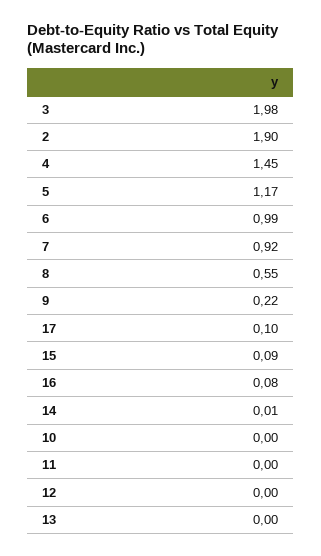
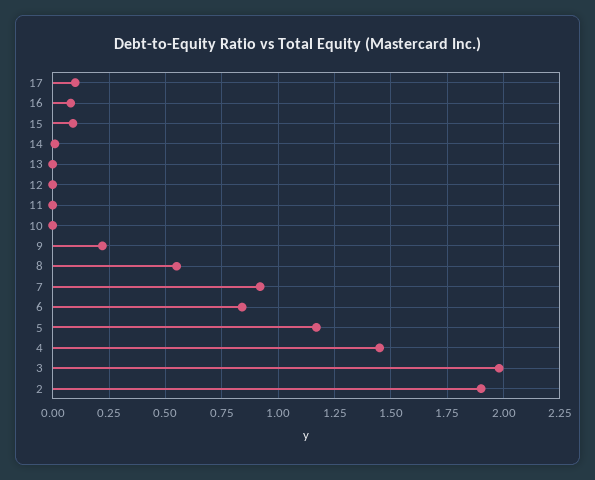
6: 0.99 -> 0.85

